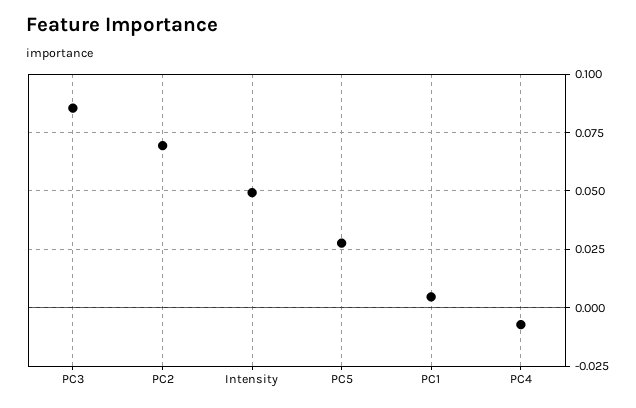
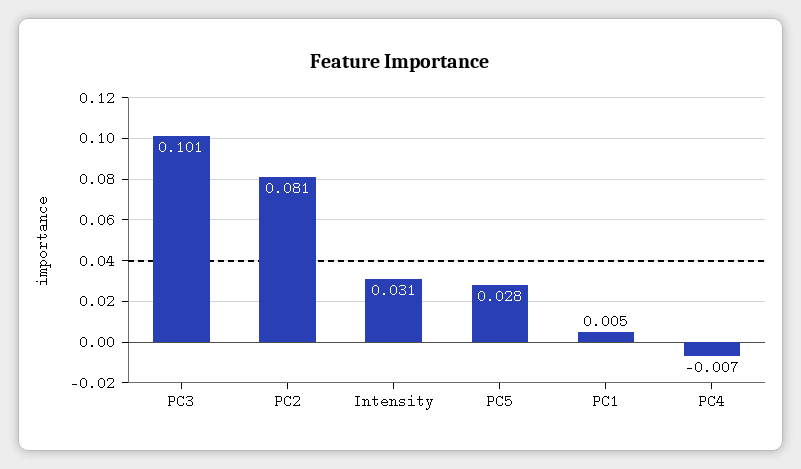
PC3: 0.085 -> 0.101
PC2: 0.07 -> 0.081
Intensity: 0.05 -> 0.031

